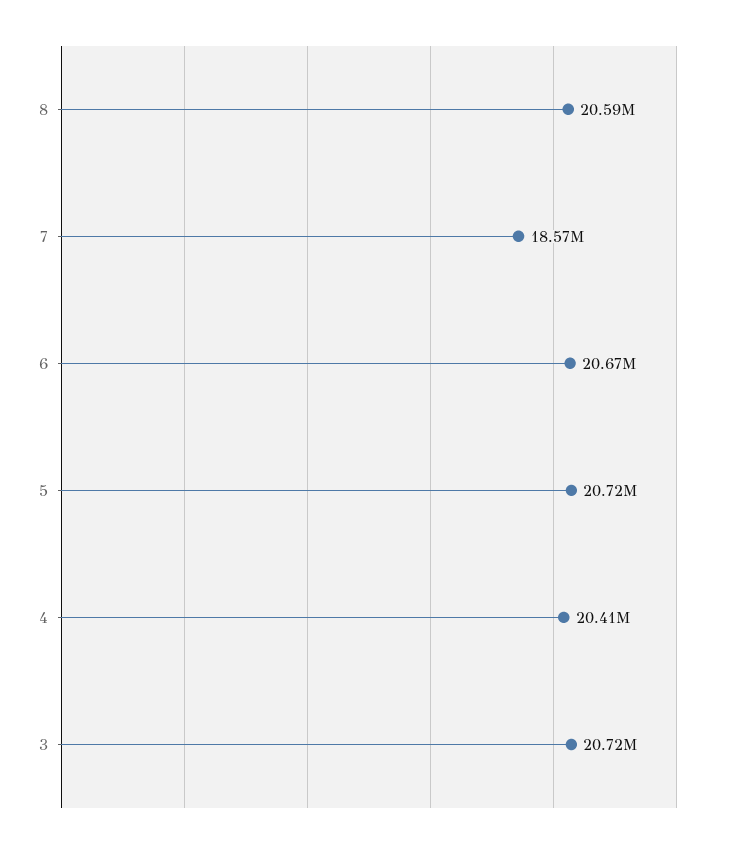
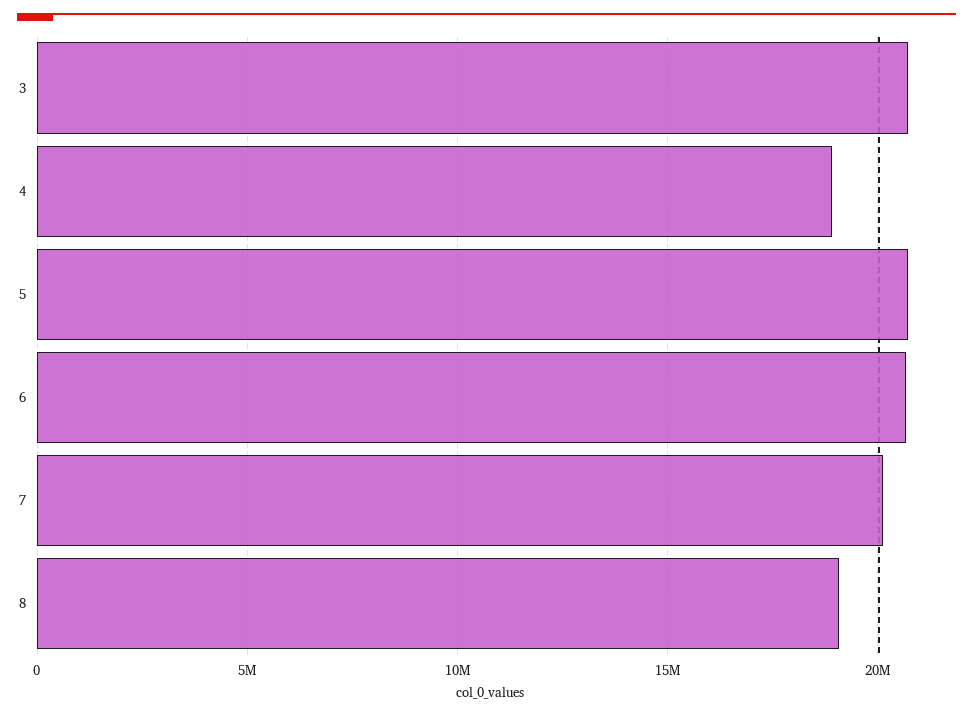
8: 20590000 -> 19000000
7: 18570000 -> 20000000
4: 20410000 -> 19000000

